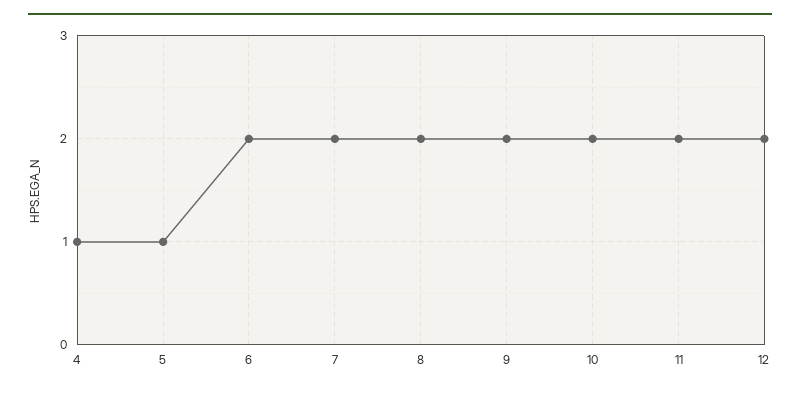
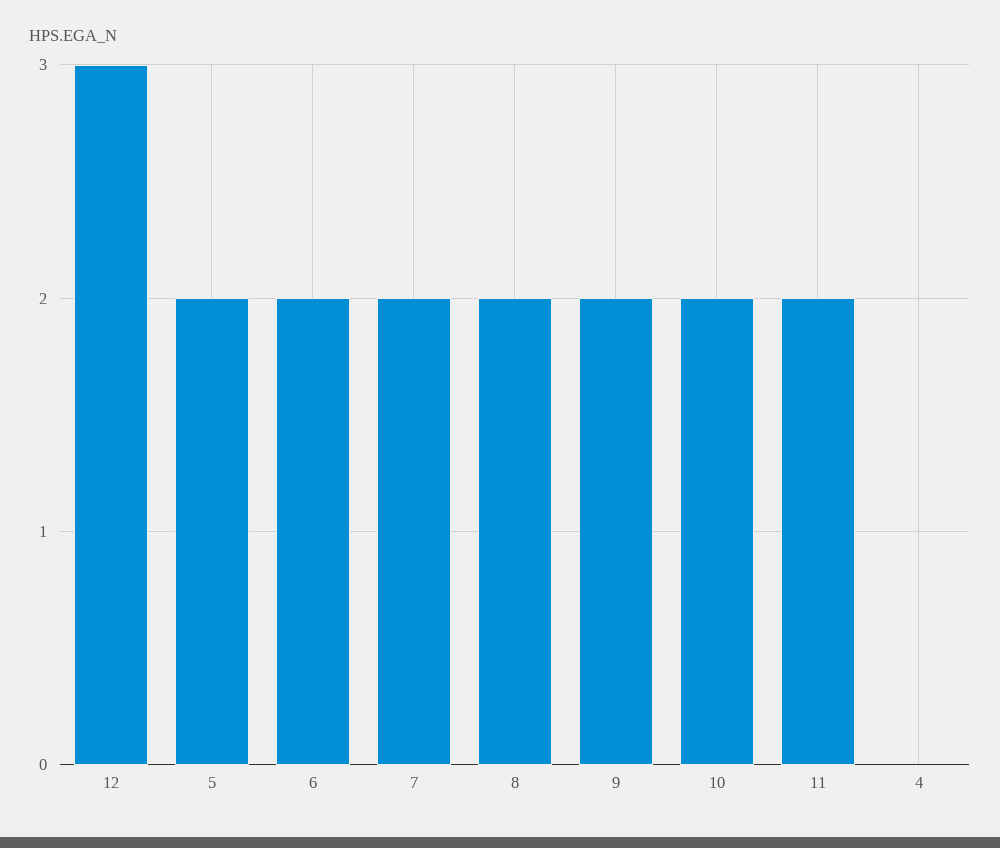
4: 1 -> 0
5: 1 -> 2
12: 2 -> 3

